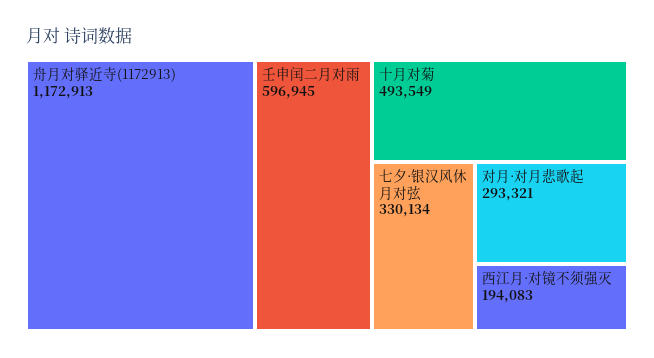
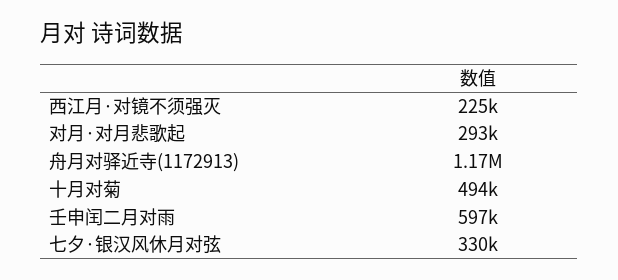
西江月·对镜不须强灭: 194083 -> 225000

